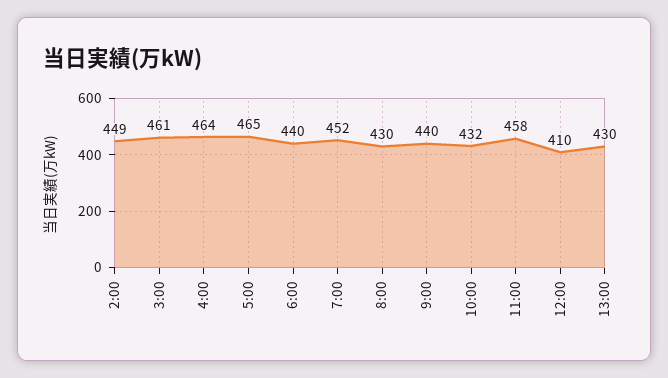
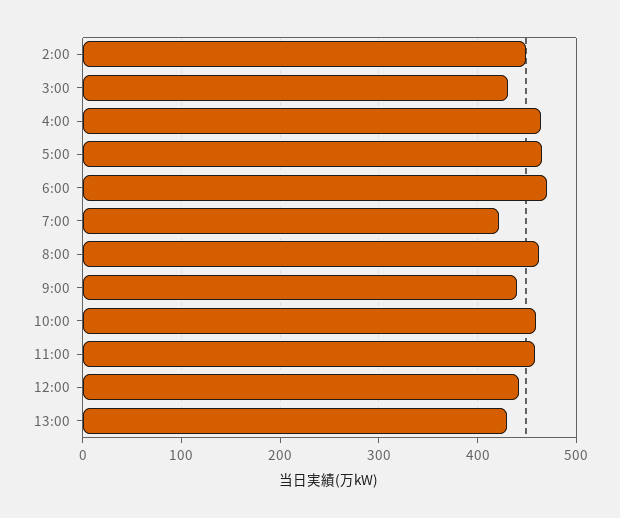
3:00: 461 -> 430
6:00: 440 -> 470
7:00: 452 -> 420
8:00: 430 -> 460
10:00: 432 -> 460
12:00: 410 -> 440

